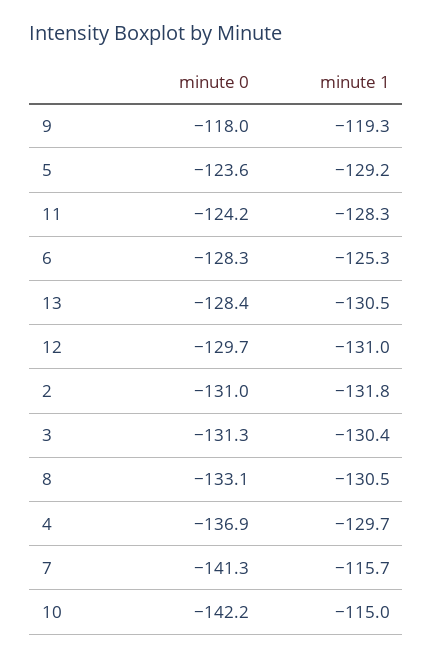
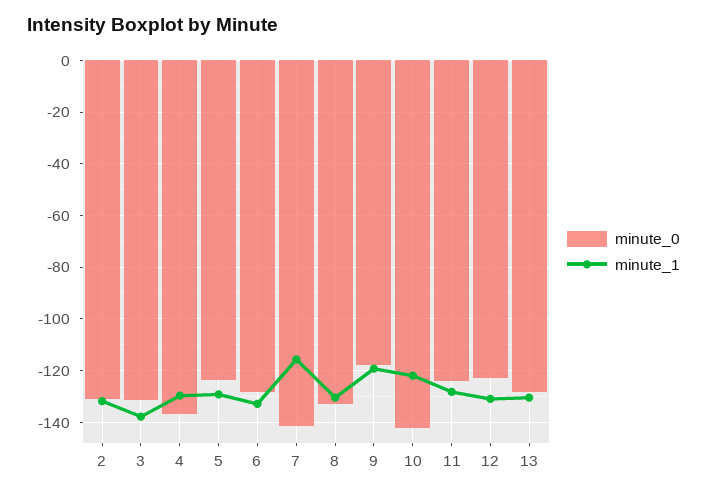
minute 1, 6: -125.3 -> -132.5
minute 0, 12: -129.7 -> -122.5
minute 1, 3: -130.4 -> -137.5
minute 1, 10: -115 -> -122.5

